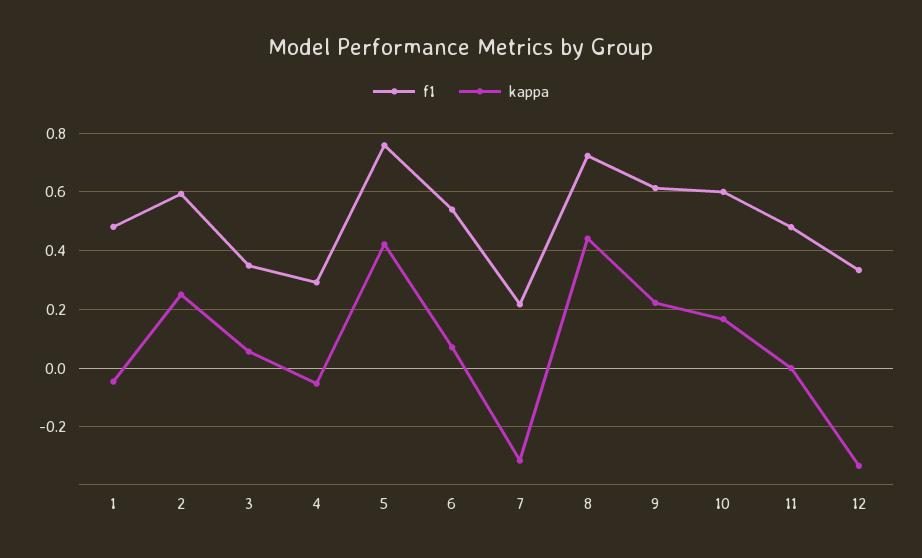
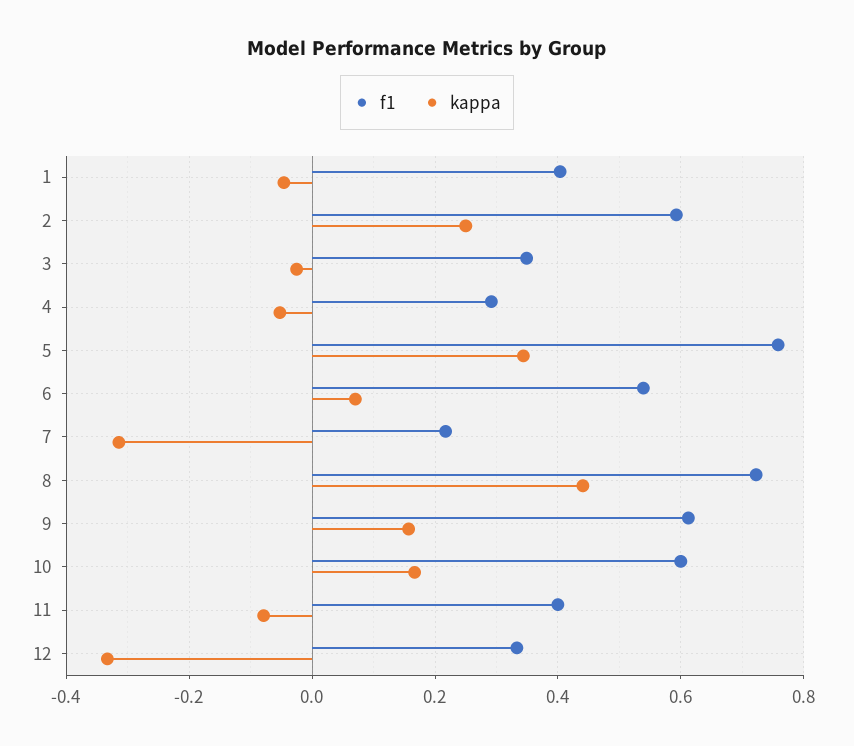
f1, 1: 0.475 -> 0.4
kappa, 3: 0.05 -> -0.02
kappa, 5: 0.425 -> 0.34
kappa, 9: 0.225 -> 0.16
f1, 11: 0.475 -> 0.4
kappa, 11: 0 -> -0.08

